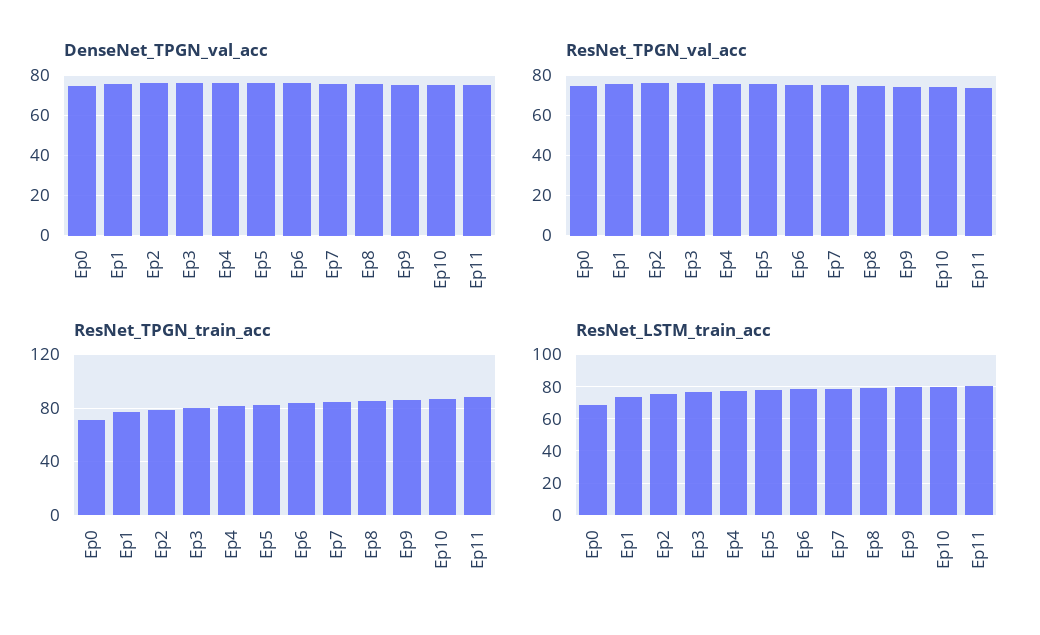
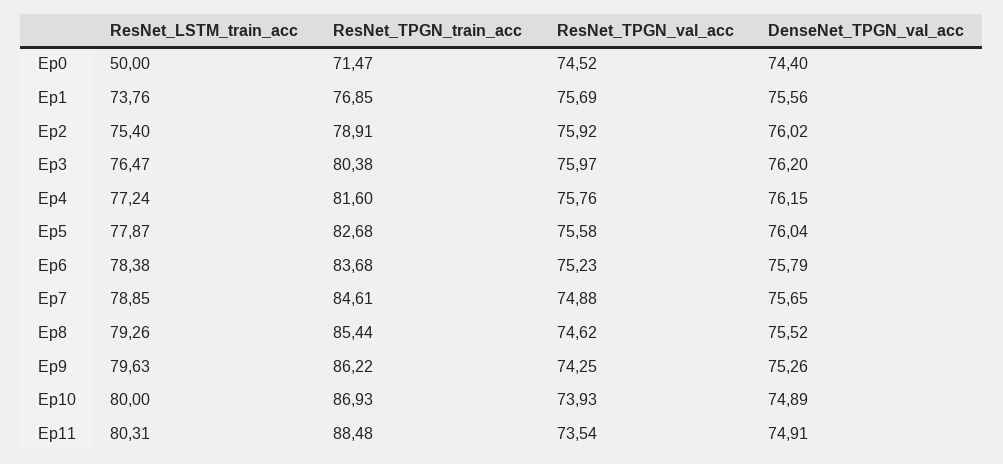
ResNet_LSTM_train_acc, Ep0: 70 -> 50

